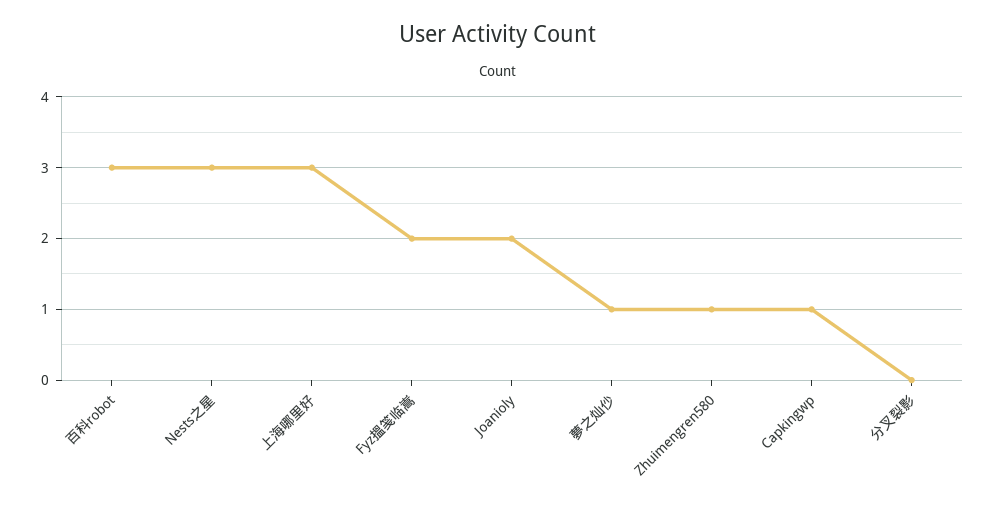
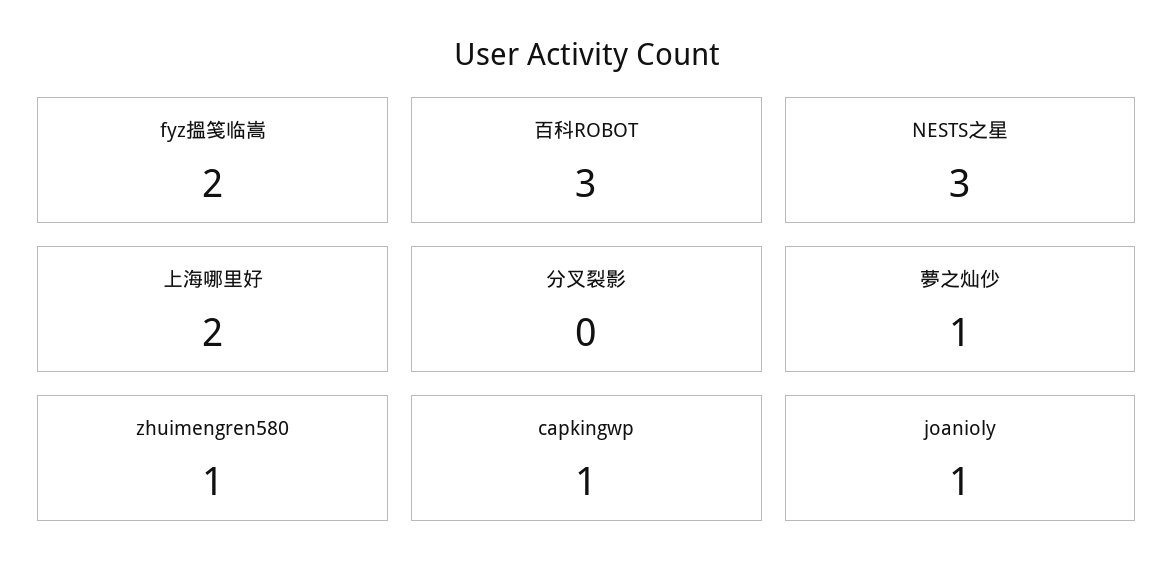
上海哪里好: 3 -> 2
Joanioly: 2 -> 1

